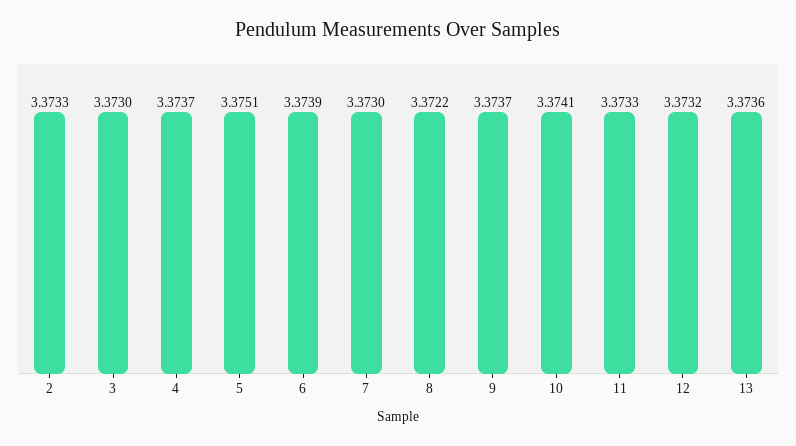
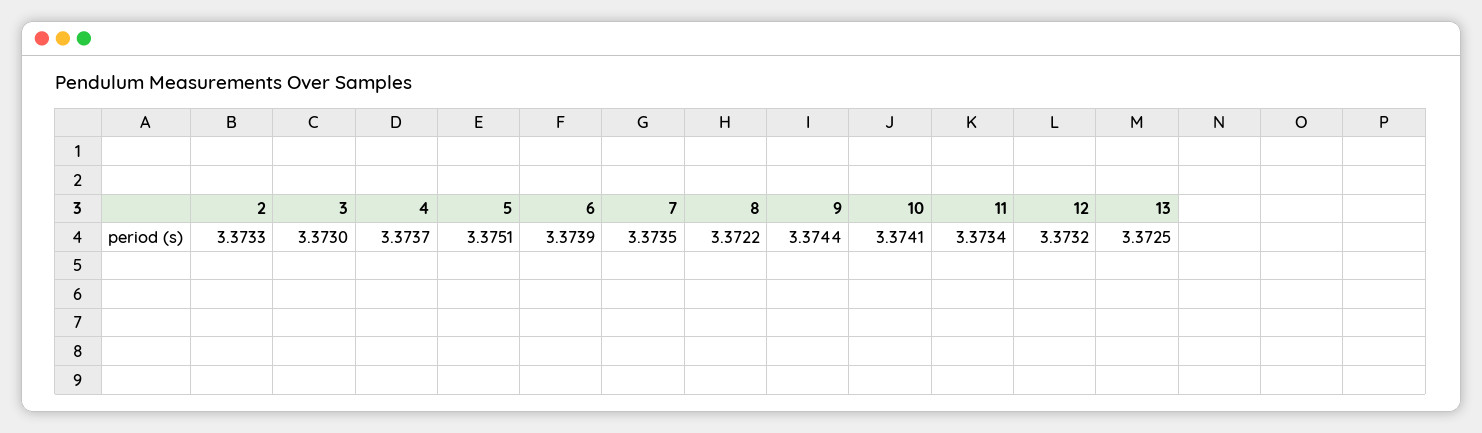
7: 3.373 -> 3.3735
9: 3.3737 -> 3.3744
11: 3.3733 -> 3.3734
13: 3.3736 -> 3.3725

